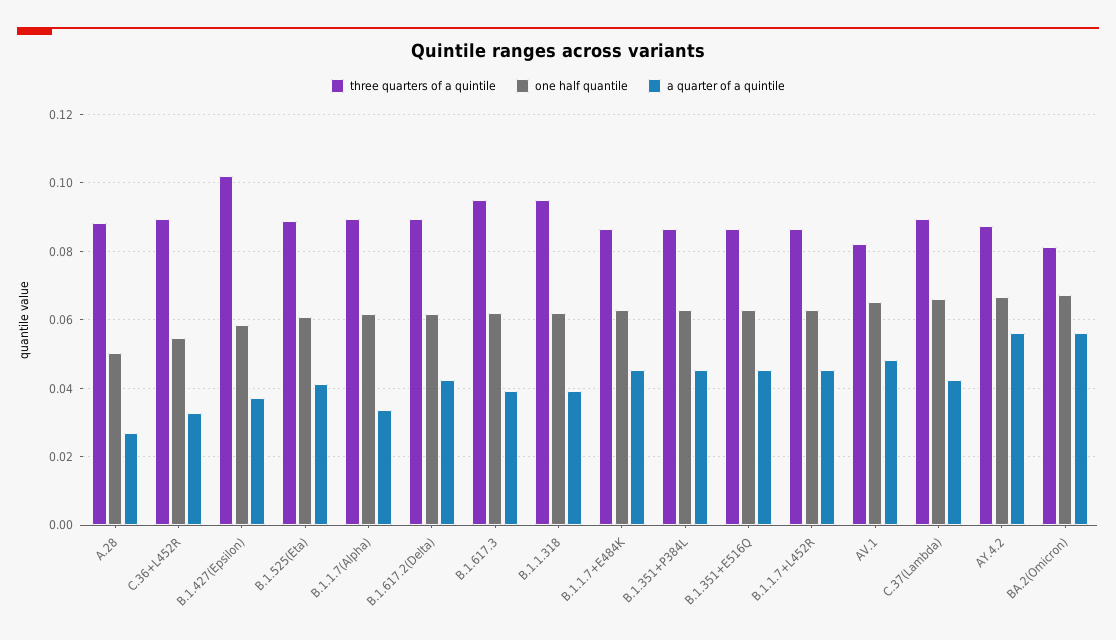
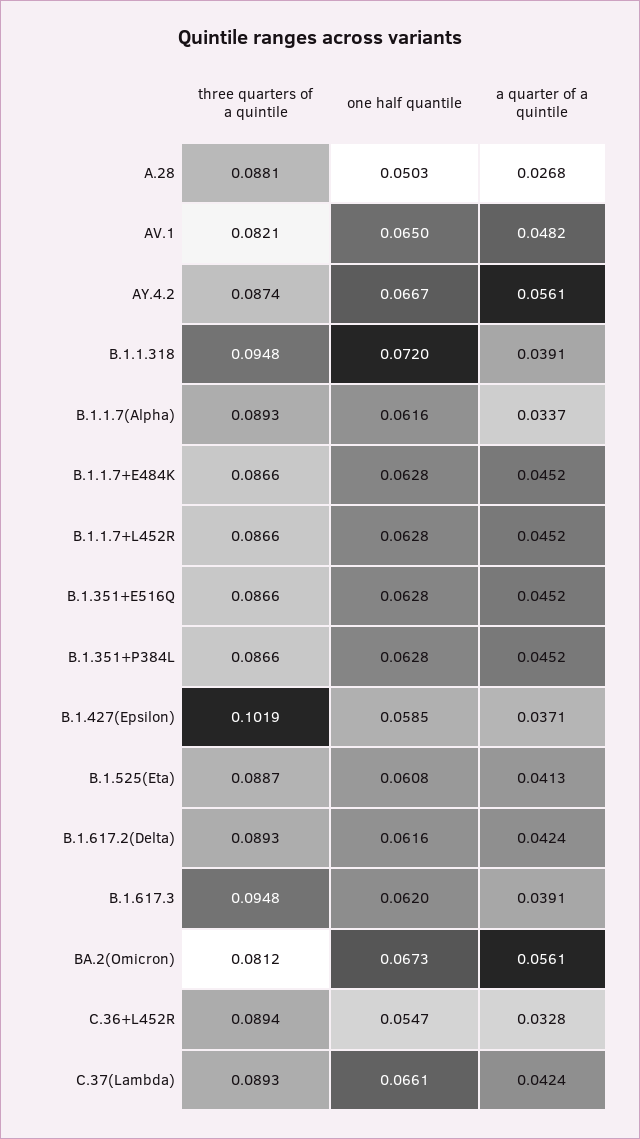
one half quantile, B.1.1.318: 0.062 -> 0.072

